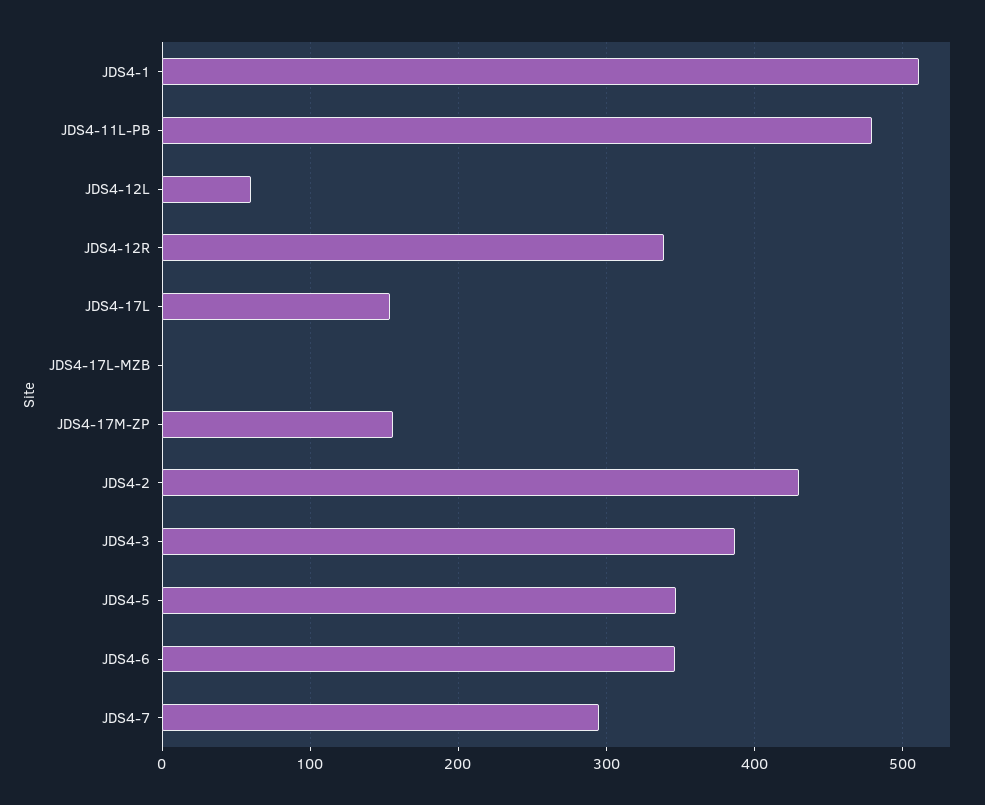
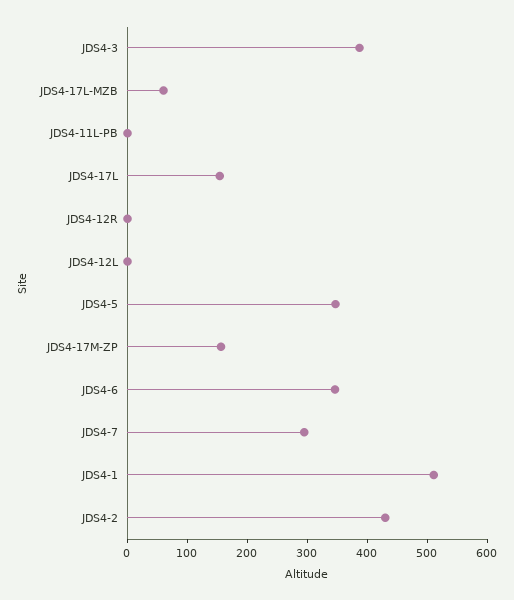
JDS4-11L-PB: 480 -> 0
JDS4-12L: 60 -> 0
JDS4-12R: 340 -> 0
JDS4-17L-MZB: 0 -> 60

